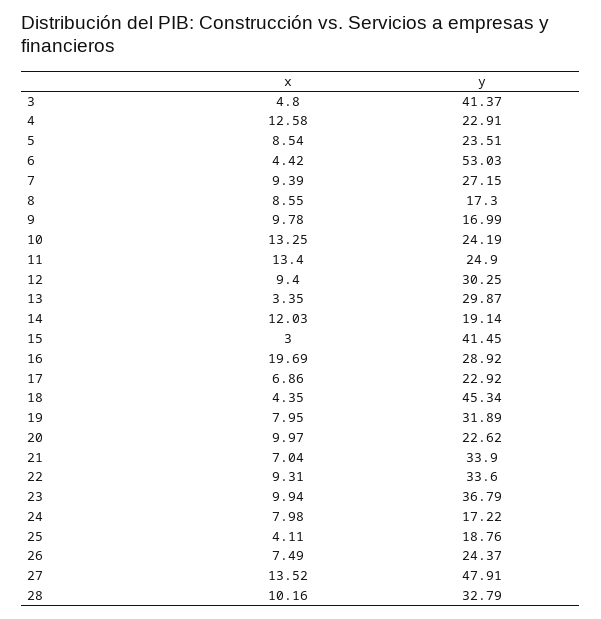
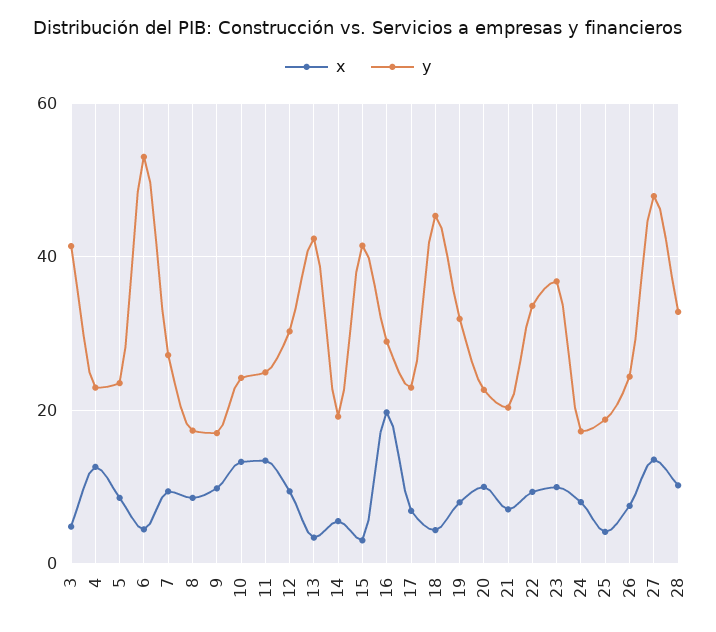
y, 13: 29.87 -> 42
x, 14: 12.03 -> 6
y, 21: 33.9 -> 20

